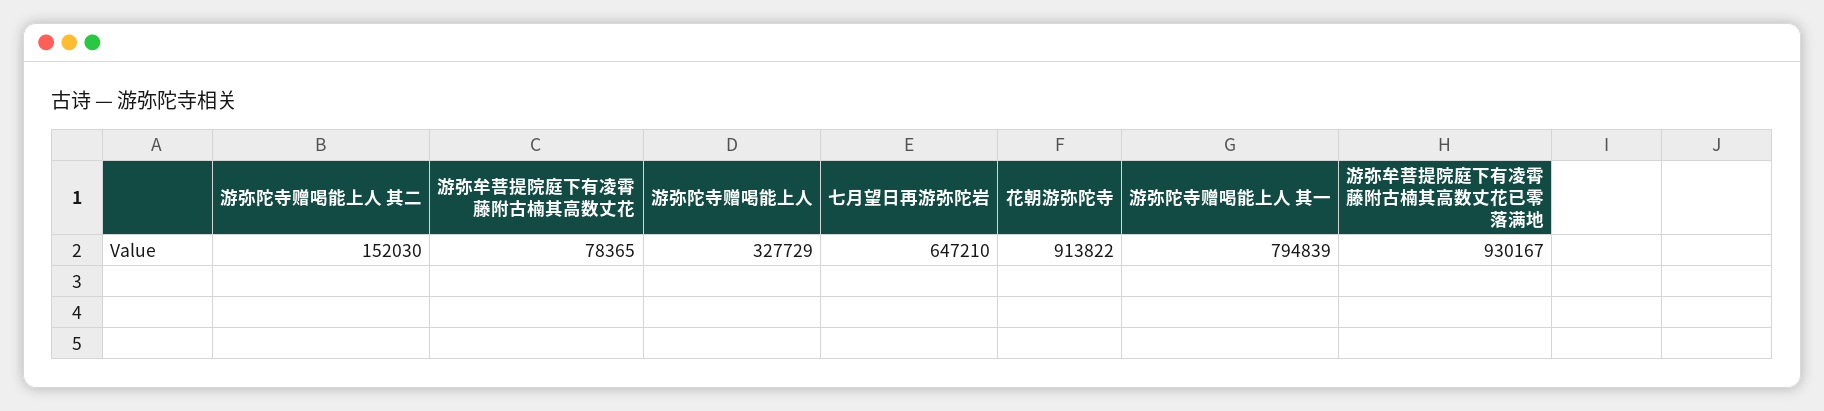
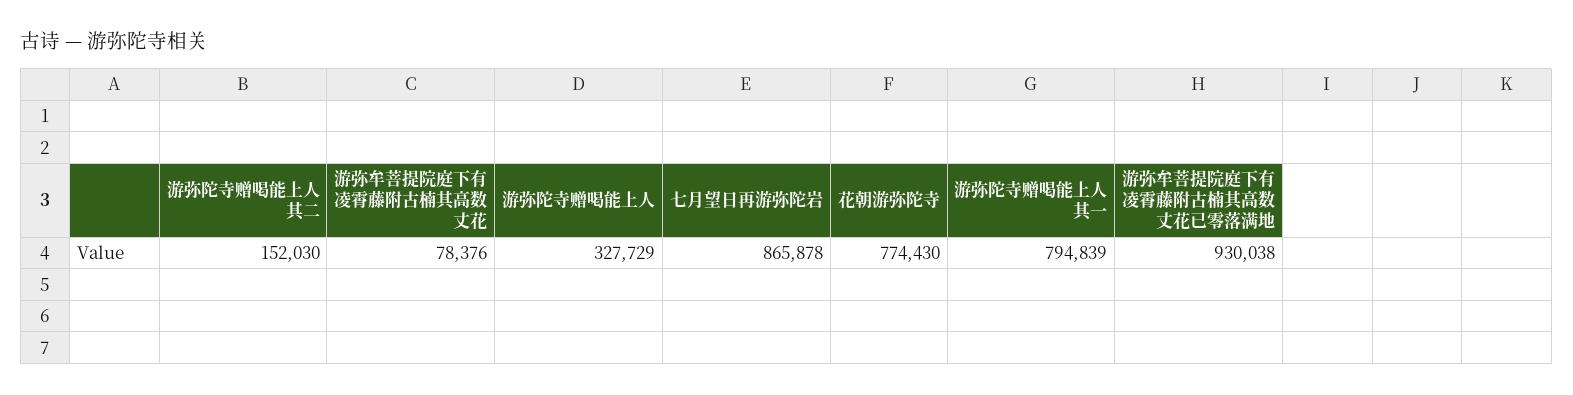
游弥牟菩提院庭下有凌霄藤附古楠其高数丈花: 78365 -> 78376
七月望日再游弥陀岩: 647210 -> 865878
花朝游弥陀寺: 913822 -> 774430
游弥牟菩提院庭下有凌霄藤附古楠其高数丈花已零落满地: 930167 -> 930038

